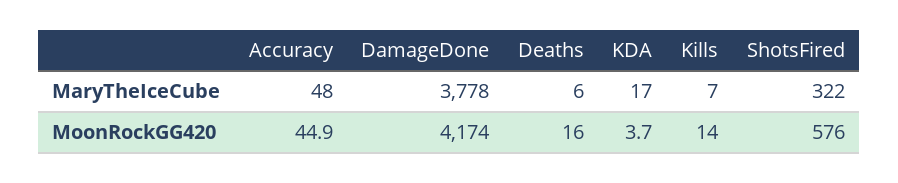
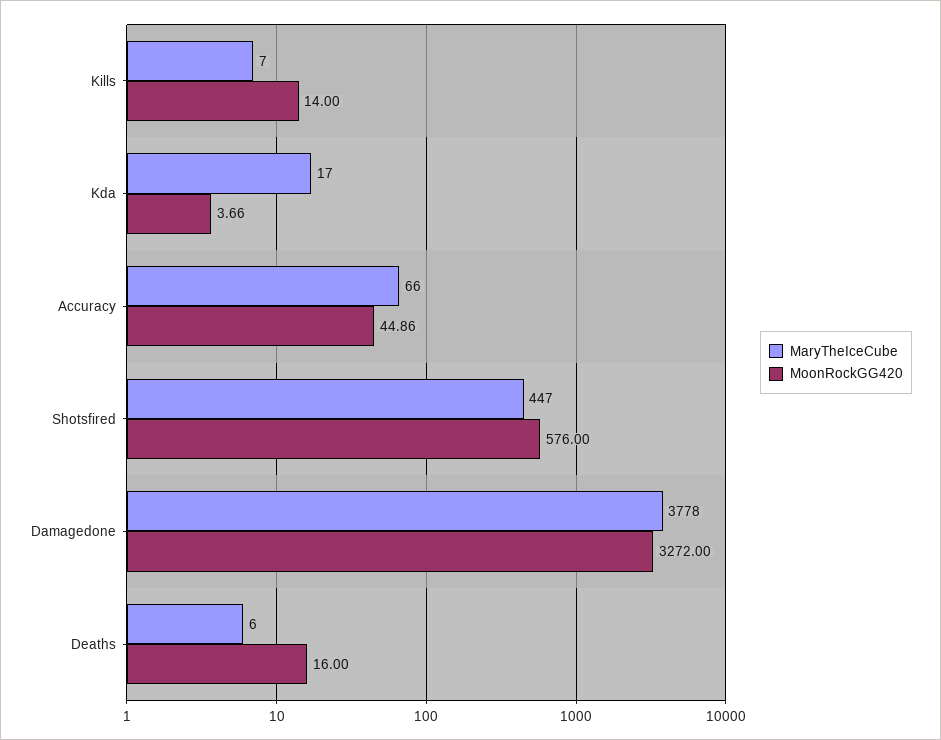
MaryTheIceCube, Accuracy: 48 -> 66
MaryTheIceCube, ShotsFired: 322 -> 447
MoonRockGG420, DamageDone: 4174 -> 3272

